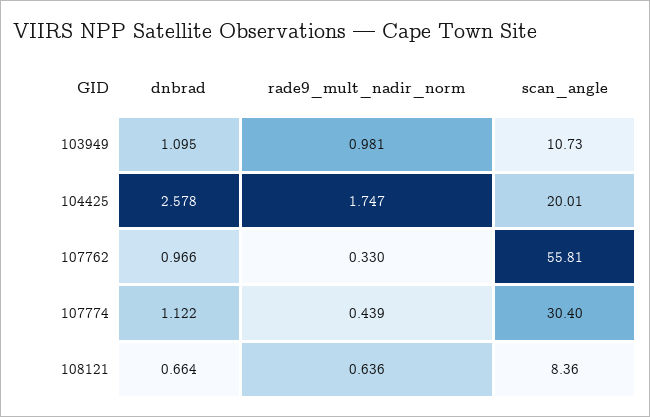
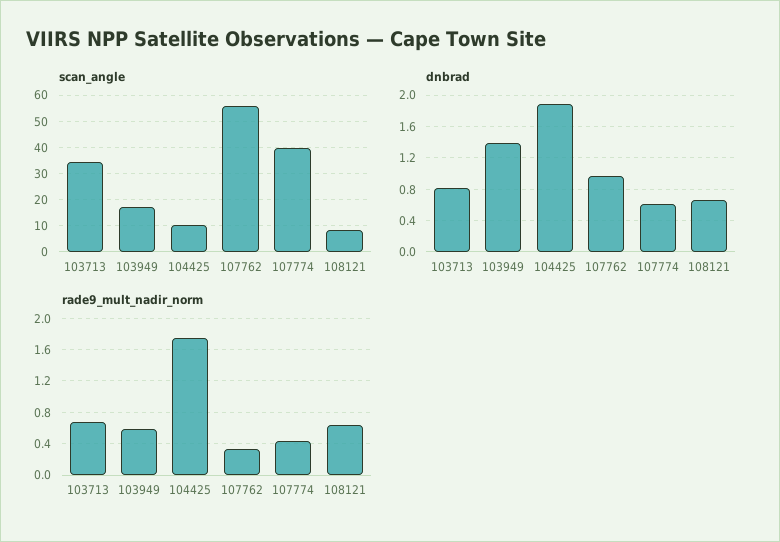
dnbrad, 103949: 1.095 -> 1.4
rade9_mult_nadir_norm, 103949: 0.981 -> 0.6
scan_angle, 103949: 10.73 -> 17.5
dnbrad, 104425: 2.578 -> 1.9
scan_angle, 104425: 20.01 -> 10
dnbrad, 107774: 1.122 -> 0.6
scan_angle, 107774: 30.4 -> 40
scan_angle, 103713: none -> 35
dnbrad, 103713: none -> 0.8
rade9_mult_nadir_norm, 103713: none -> 0.7

